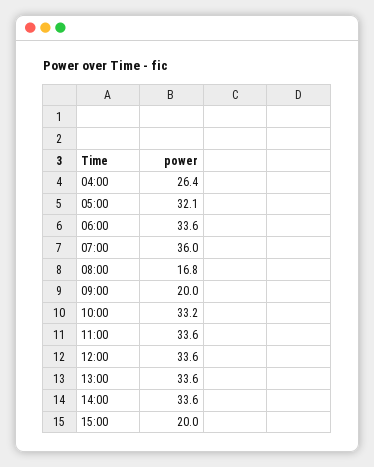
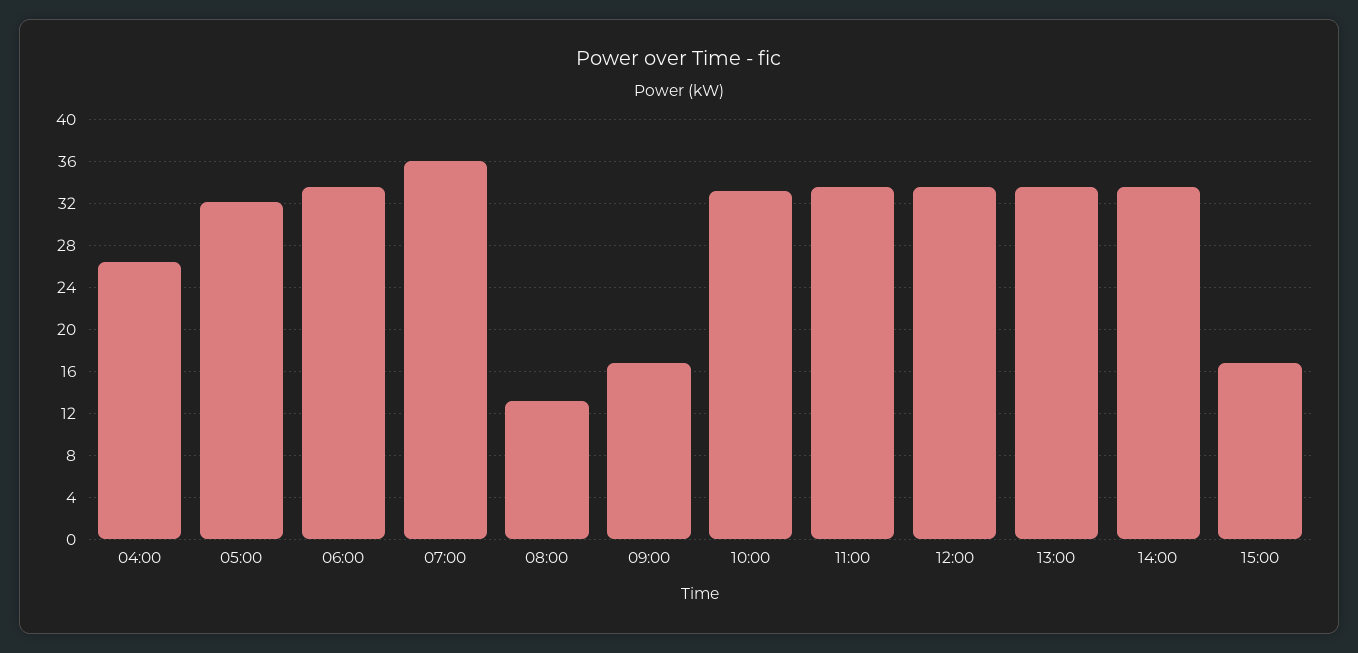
08:00: 16.8 -> 13
09:00: 20 -> 17
15:00: 20 -> 17

